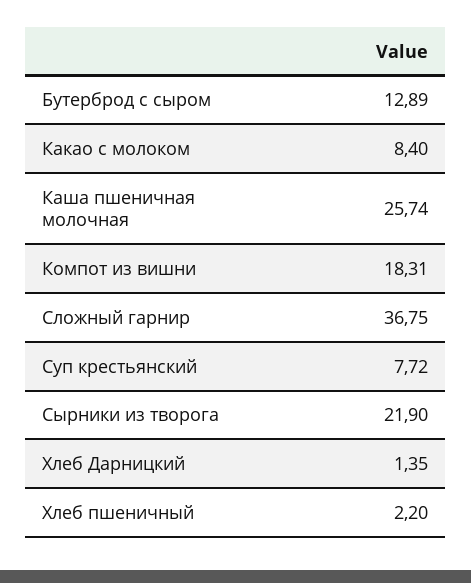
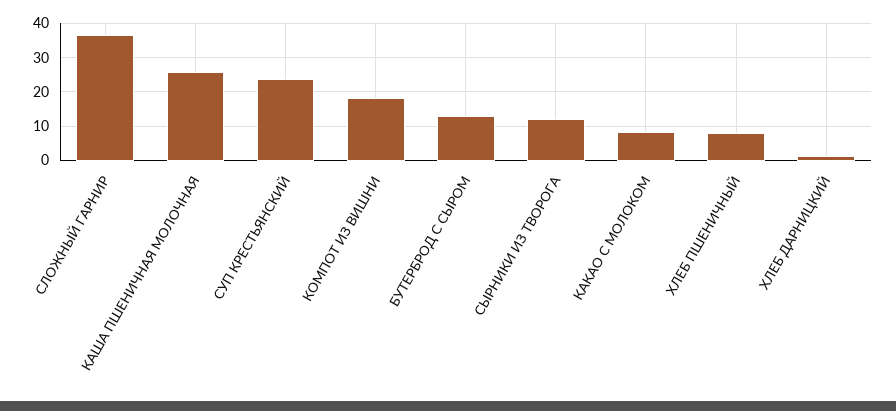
Суп крестьянский: 7.72 -> 24
Сырники из творога: 21.9 -> 12
Хлеб пшеничный: 2.2 -> 8

